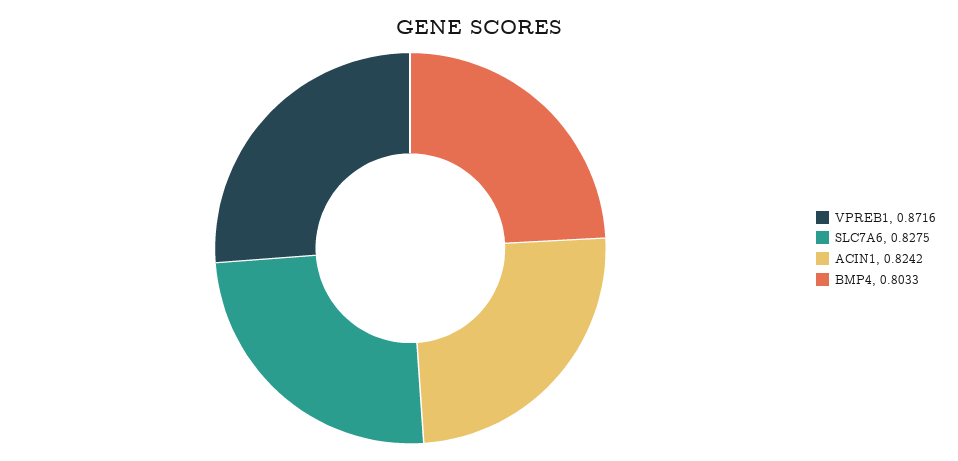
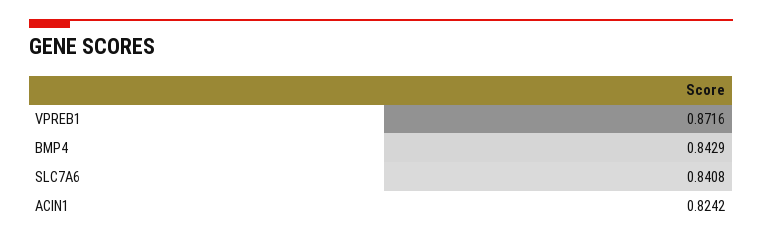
SLC7A6: 0.8275 -> 0.8408
BMP4: 0.8033 -> 0.8429

